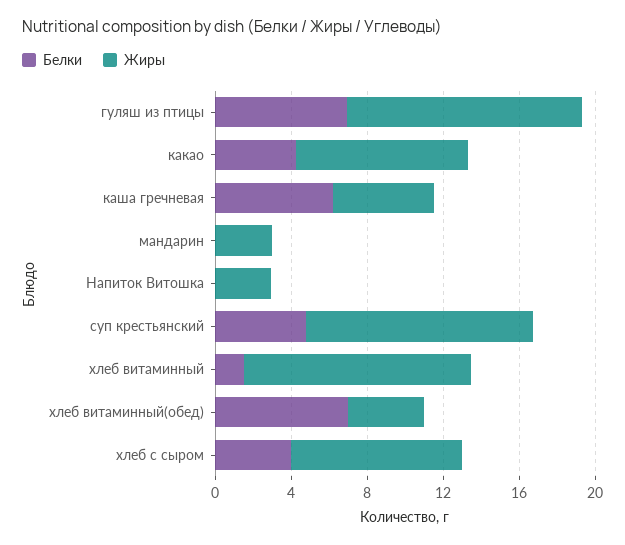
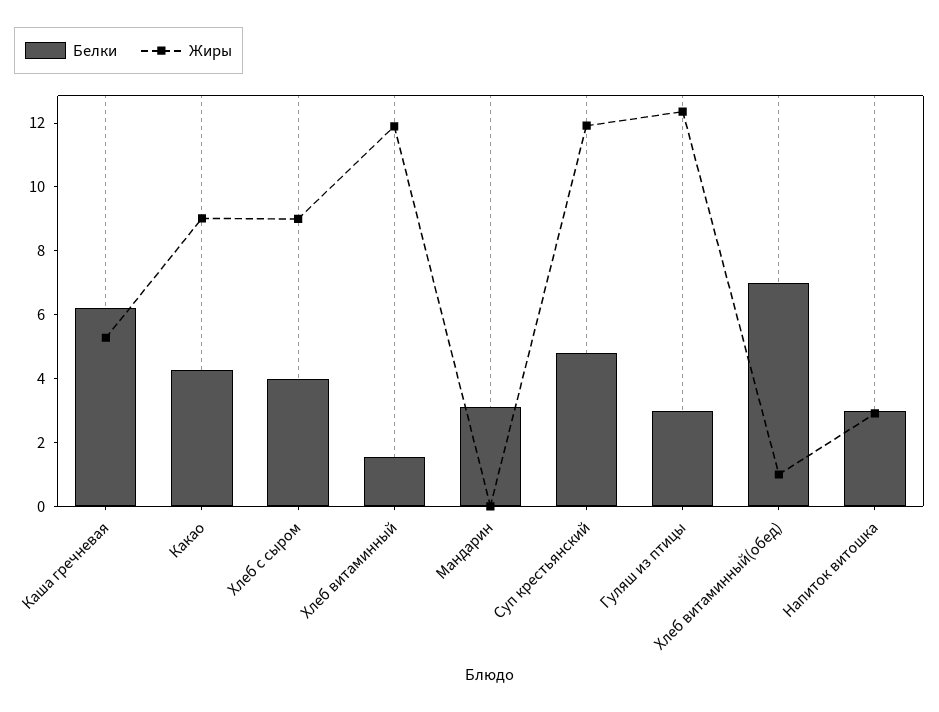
Белки, гуляш из птицы: 7 -> 3
Белки, мандарин: 0 -> 3
Жиры, мандарин: 3 -> 0
Белки, Напиток Витошка: 0 -> 3
Жиры, хлеб витаминный(обед): 4 -> 1

